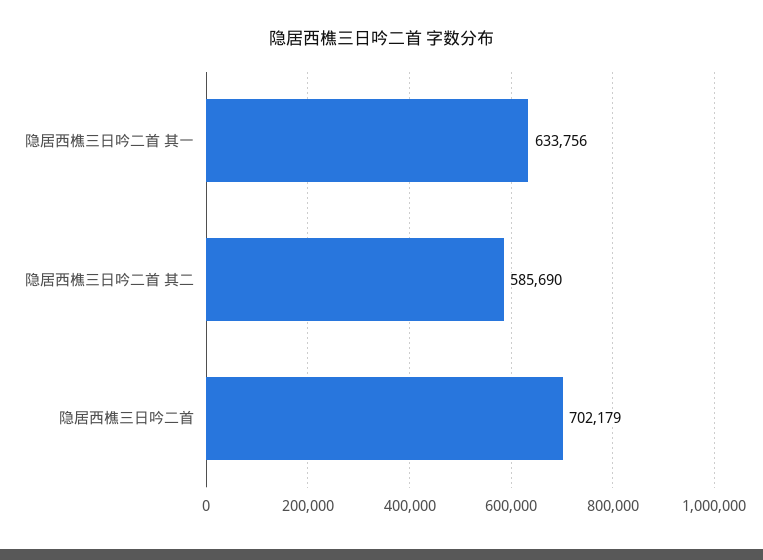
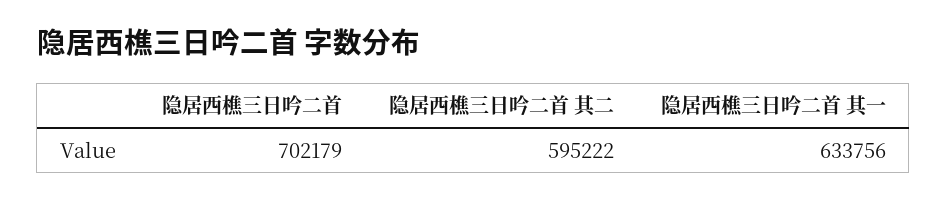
隐居西樵三日吟二首 其二: 585690 -> 595222

